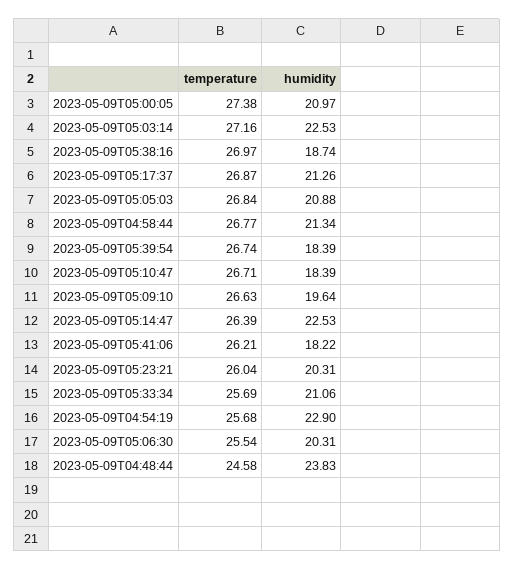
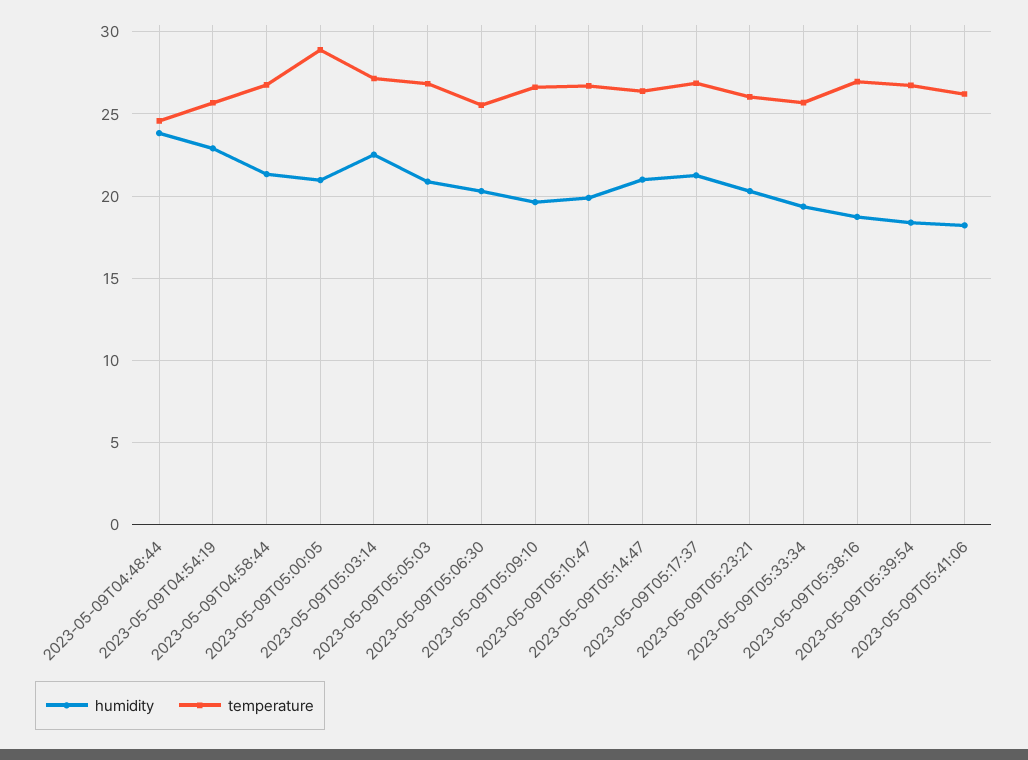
temperature, 2023-05-09T05:00:05: 27.38 -> 29
humidity, 2023-05-09T05:10:47: 18.39 -> 20
humidity, 2023-05-09T05:14:47: 22.53 -> 21
humidity, 2023-05-09T05:33:34: 21.06 -> 19.5

